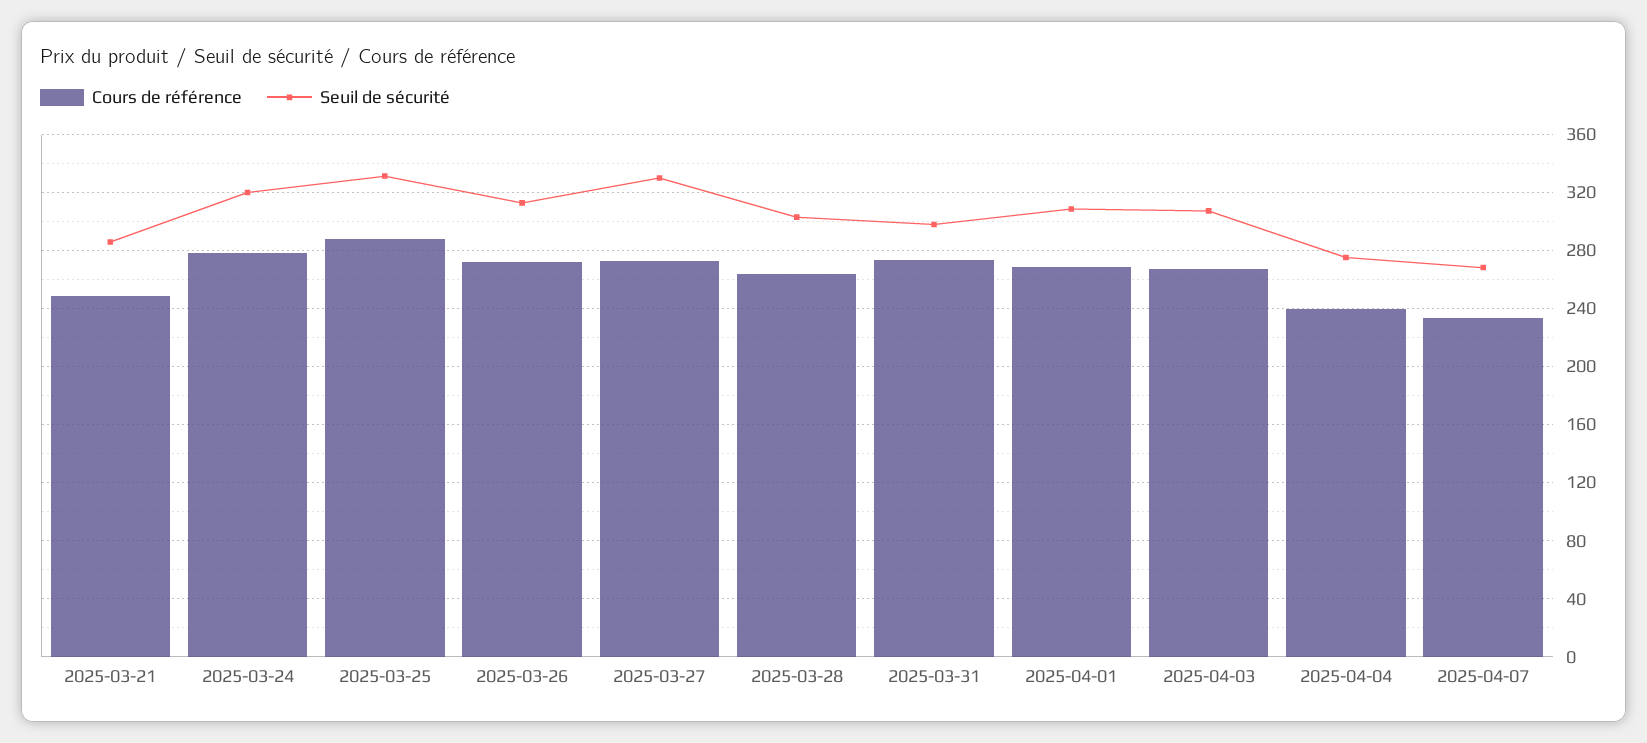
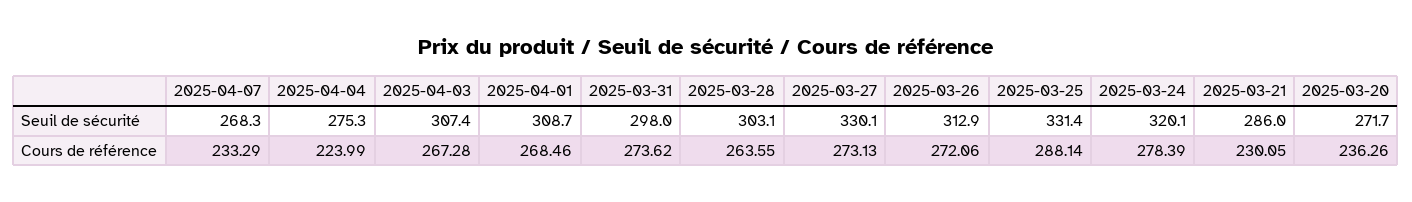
Cours de référence, 2025-03-21: 250 -> 230.05
Cours de référence, 2025-04-04: 240 -> 223.99
Seuil de sécurité, 2025-03-20: none -> 271.7
Cours de référence, 2025-03-20: none -> 236.26

